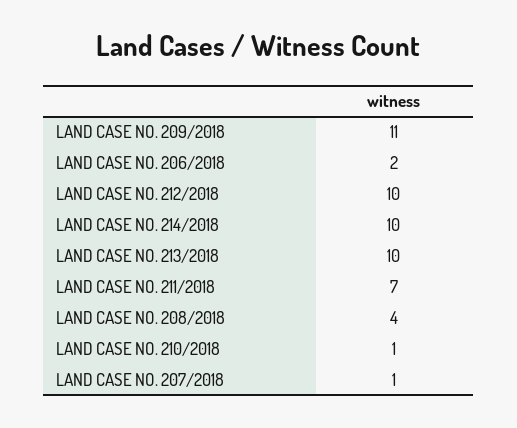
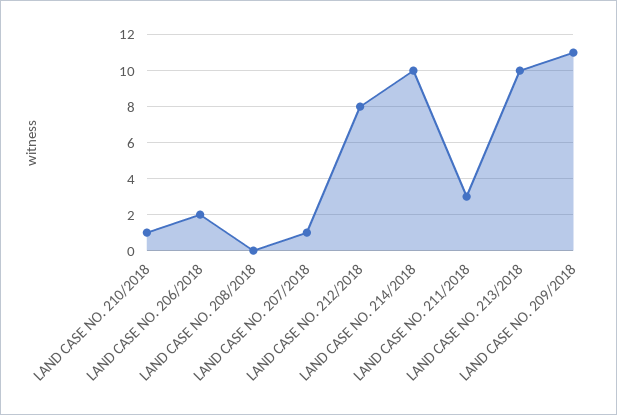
LAND CASE NO. 212/2018: 10 -> 8
LAND CASE NO. 211/2018: 7 -> 3
LAND CASE NO. 208/2018: 4 -> 0

